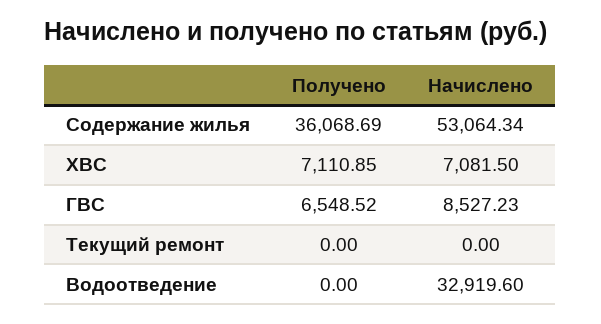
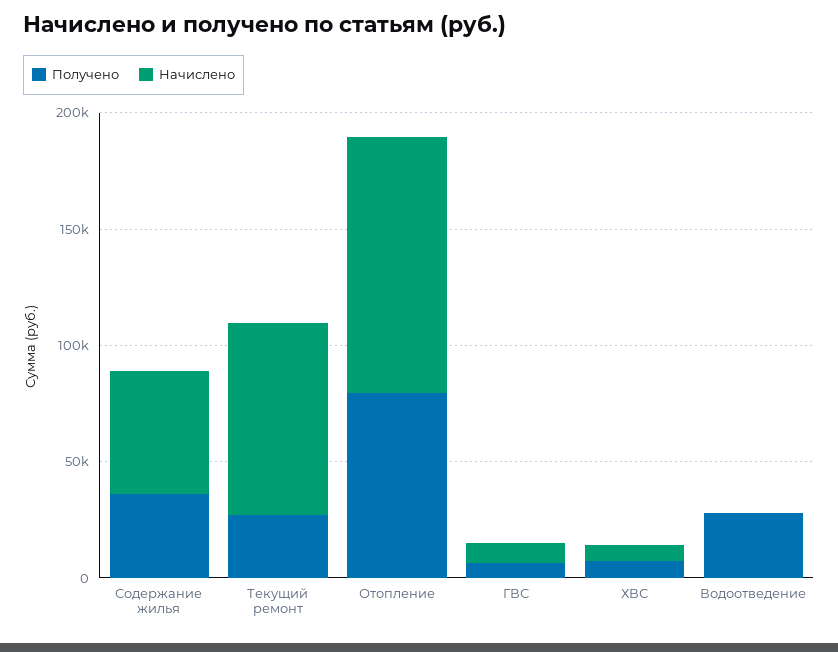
Получено, Текущий ремонт: 0 -> 30000
Начислено, Текущий ремонт: 0 -> 80000
Получено, Водоотведение: 0 -> 30000
Начислено, Водоотведение: 32919.6 -> 0
Получено, Отопление: none -> 80000
Начислено, Отопление: none -> 110000

